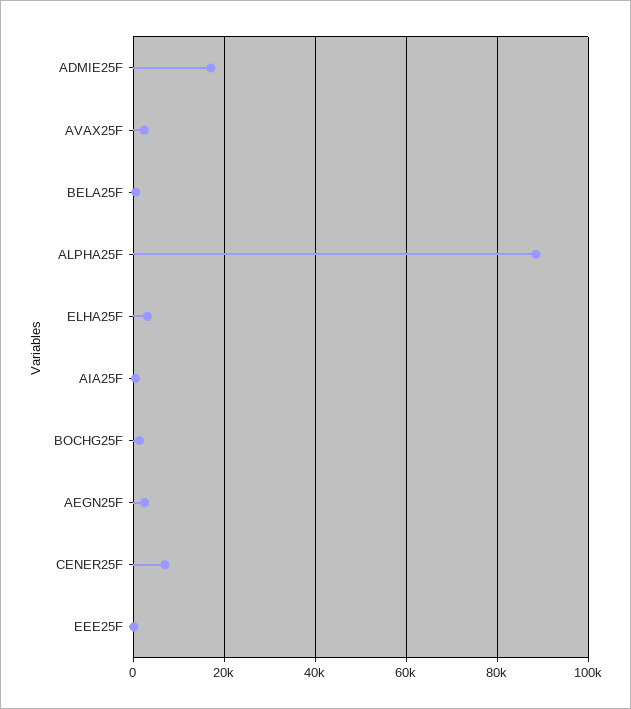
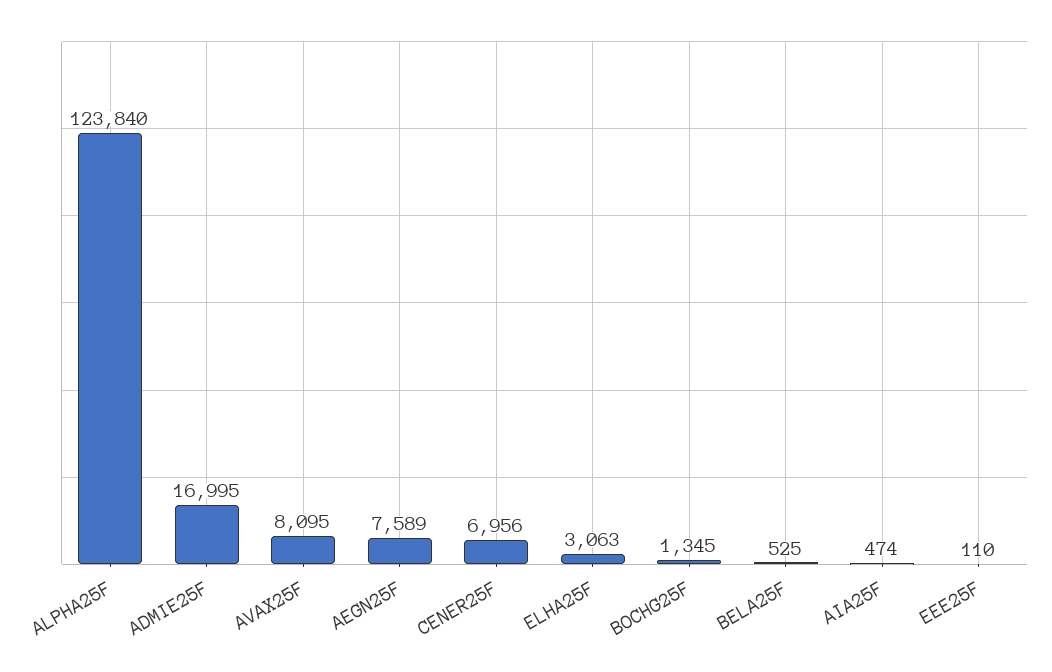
AVAX25F: 2000 -> 8095
ALPHA25F: 88000 -> 123840
AEGN25F: 2000 -> 7589

